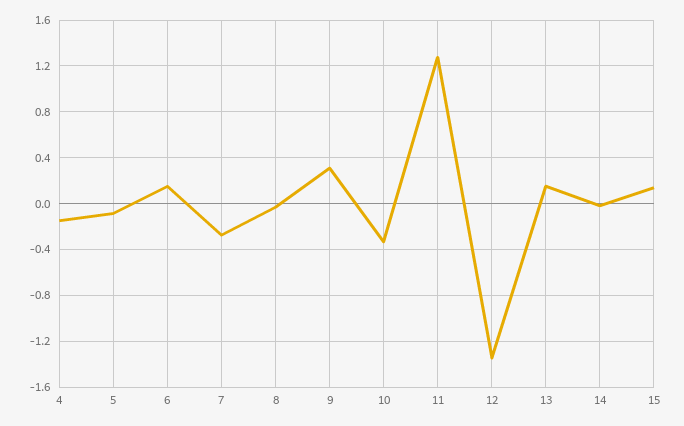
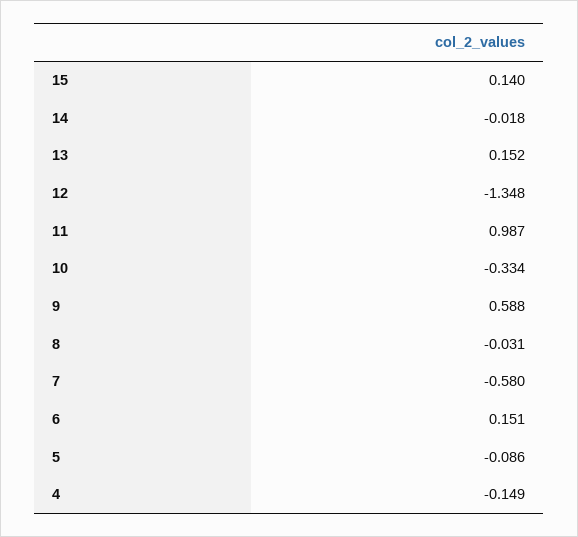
7: -0.3 -> -0.58
9: 0.3 -> 0.588
11: 1.3 -> 0.987

